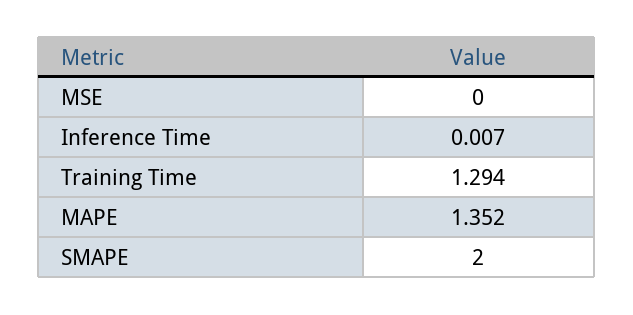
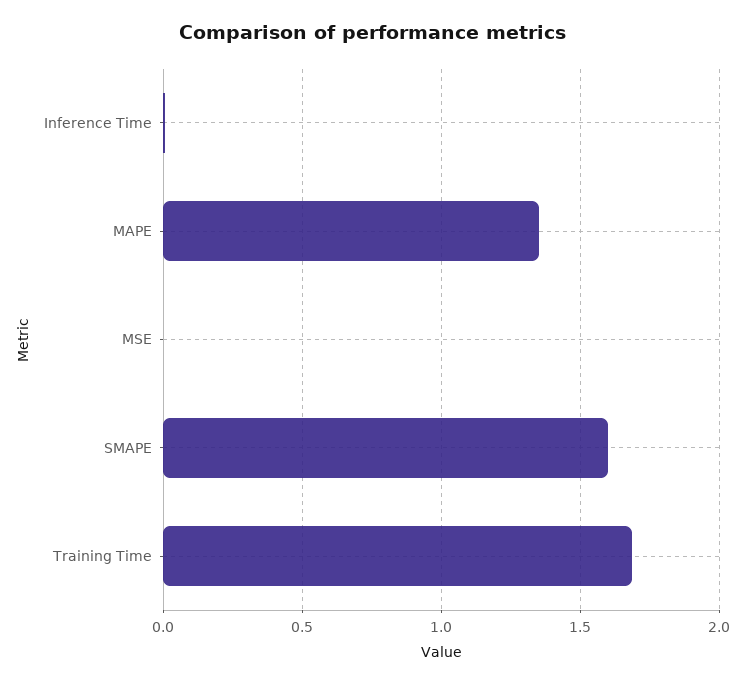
Training Time: 1.294 -> 1.7
SMAPE: 2 -> 1.6

